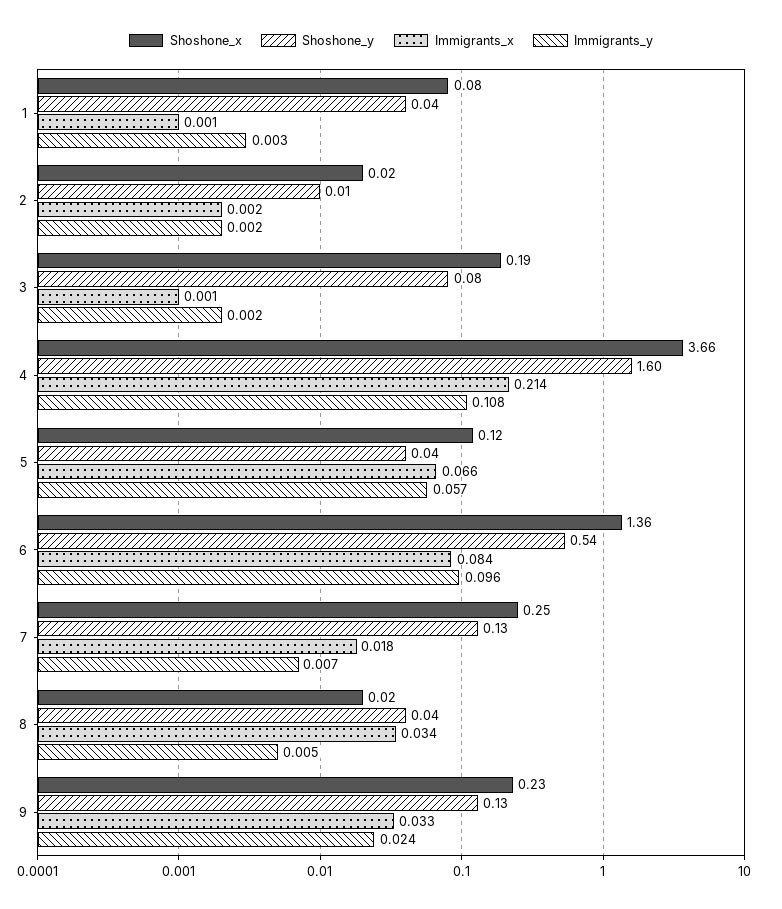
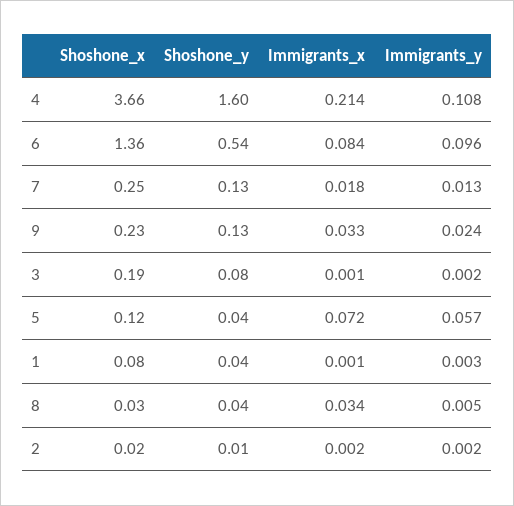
Immigrants_x, 5: 0.066 -> 0.072
Immigrants_y, 7: 0.007 -> 0.013
Shoshone_x, 8: 0.02 -> 0.03

